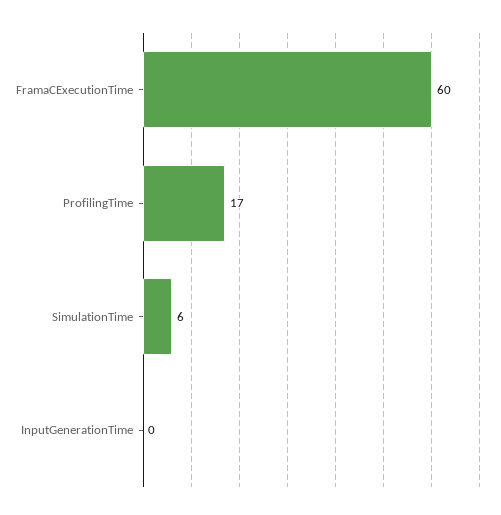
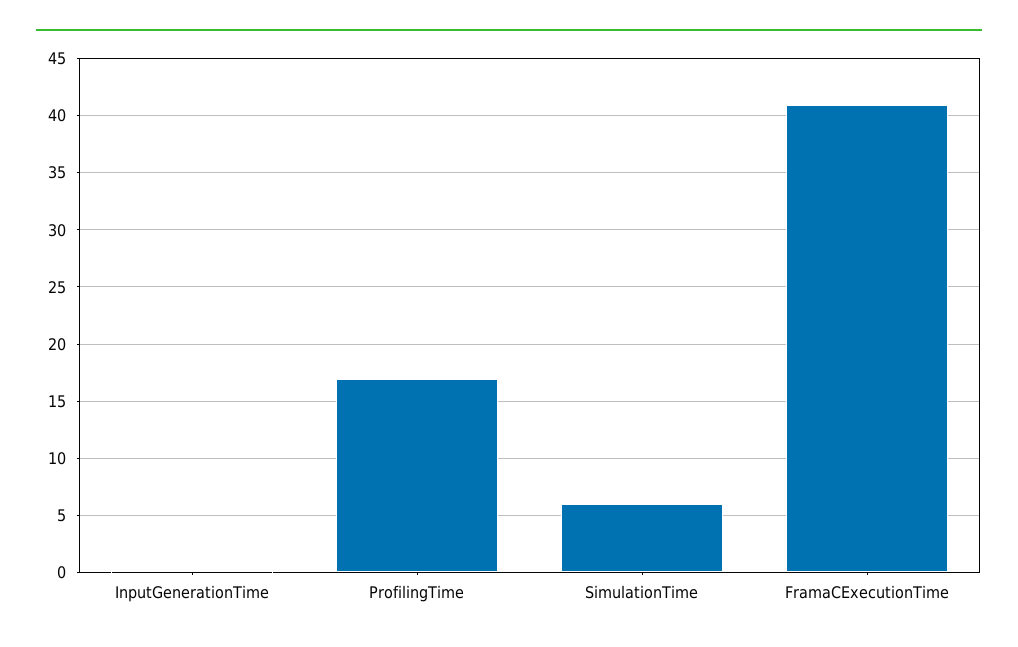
FramaCExecutionTime: 60 -> 41

